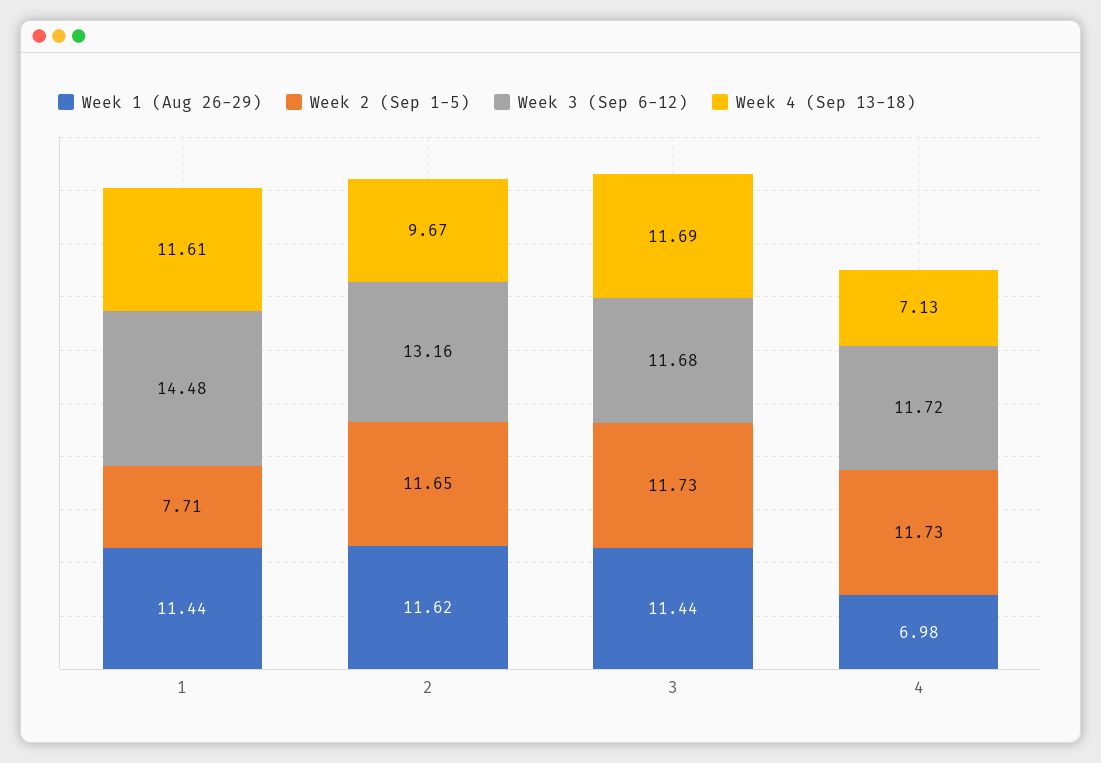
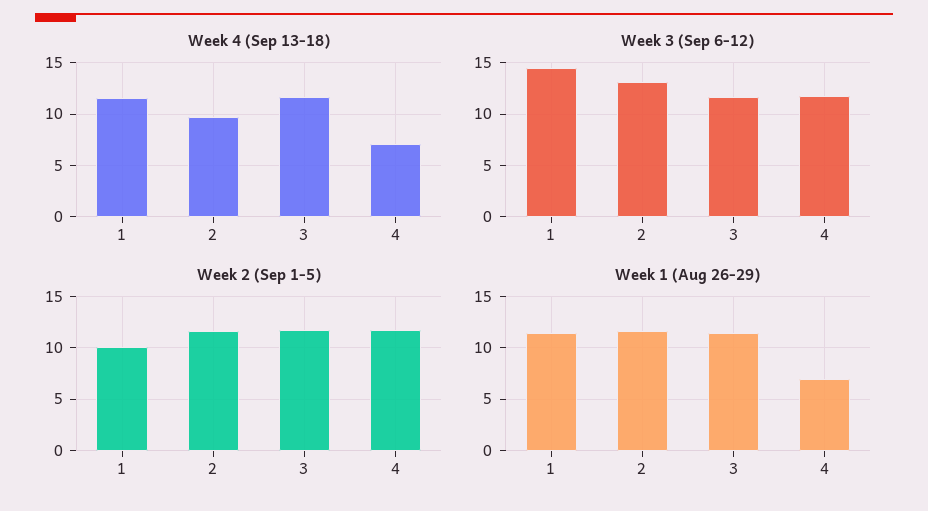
Week 2 (Sep 1-5), 1: 7.71 -> 10

